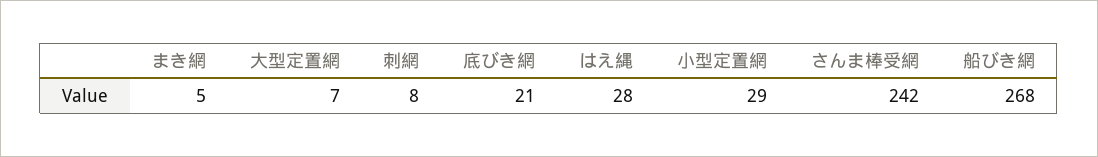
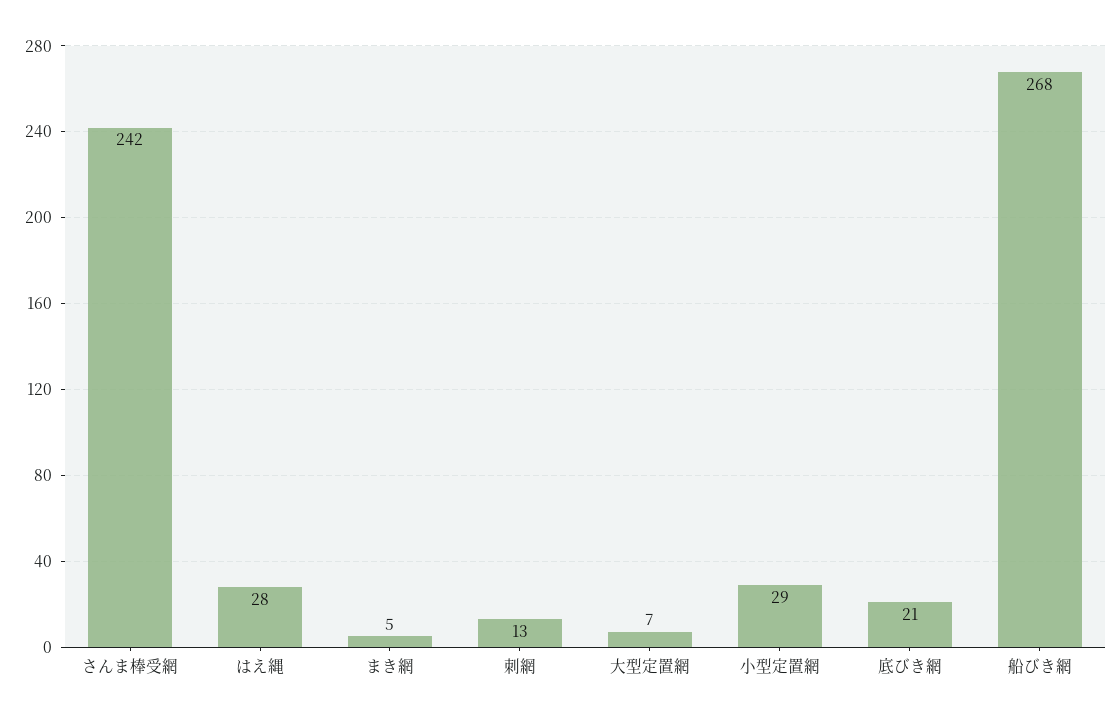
刺網: 8 -> 13

